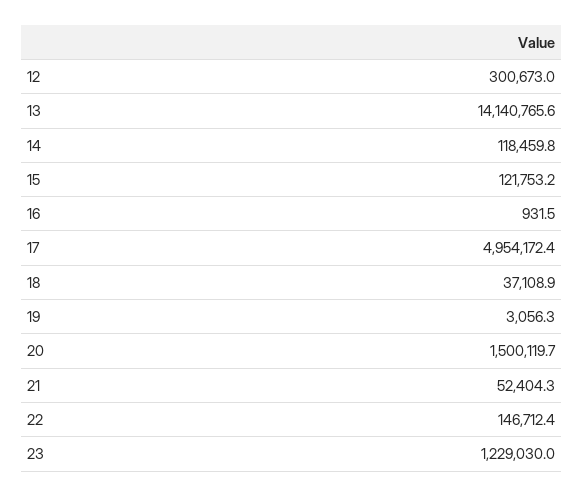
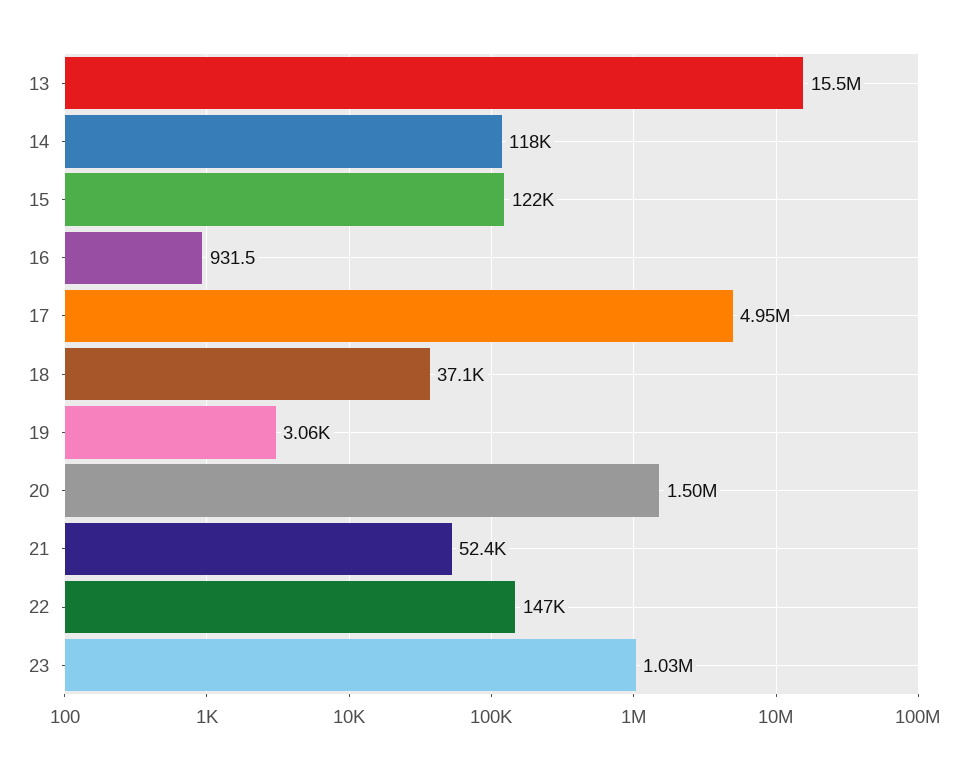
12: 300673 -> none
13: 14140765.6 -> 15500000
23: 1229030 -> 1030000

